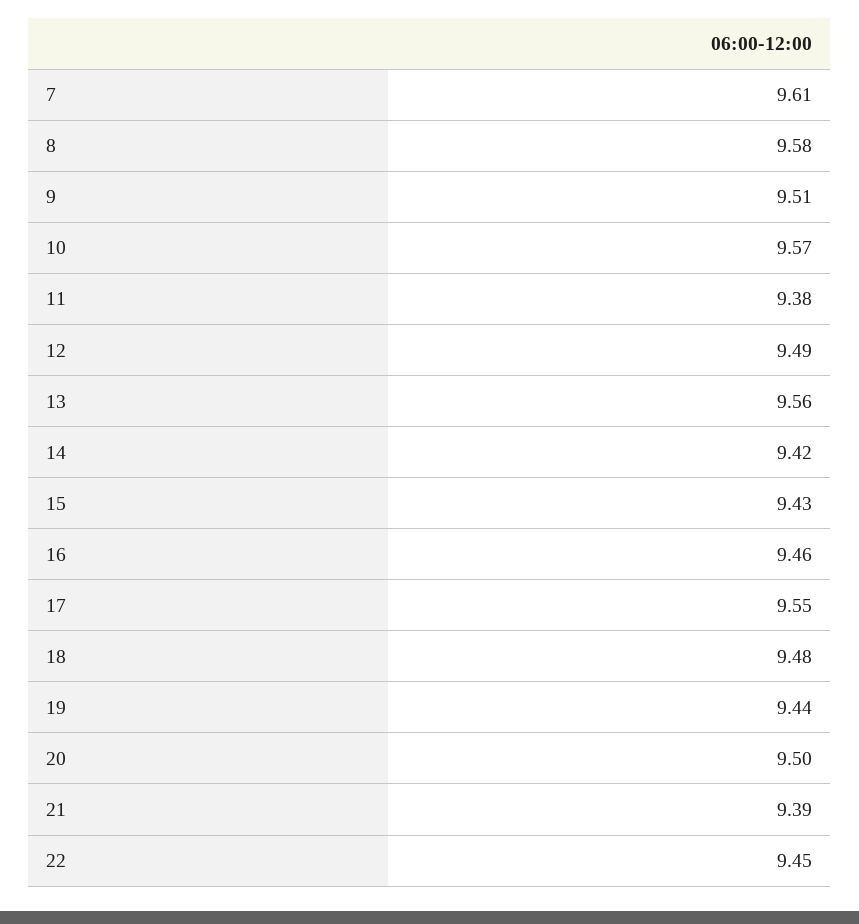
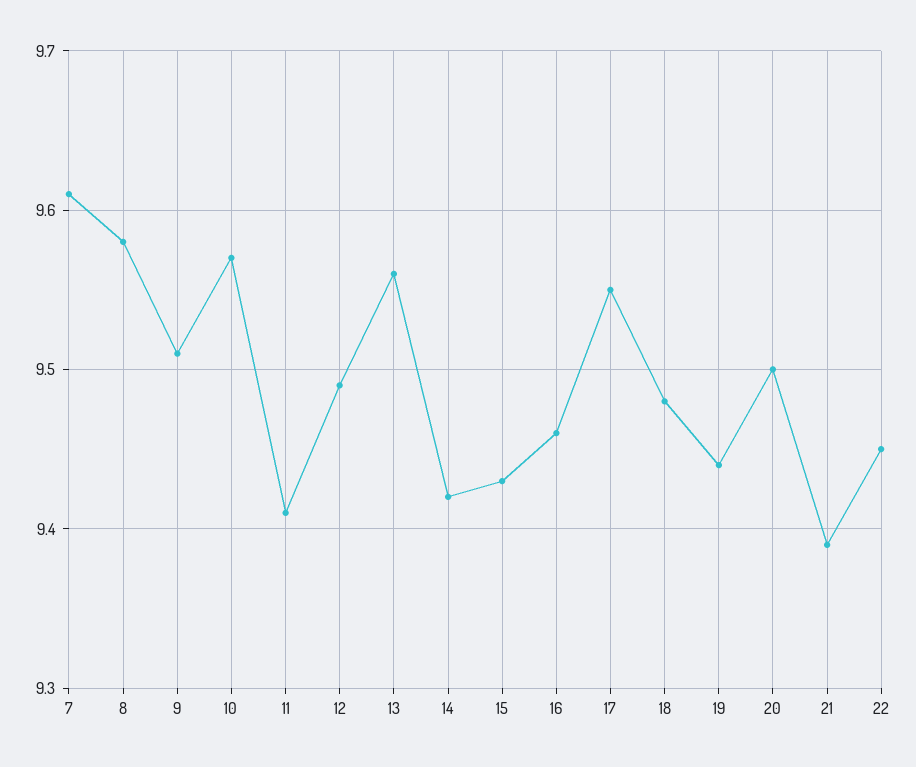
11: 9.38 -> 9.41

